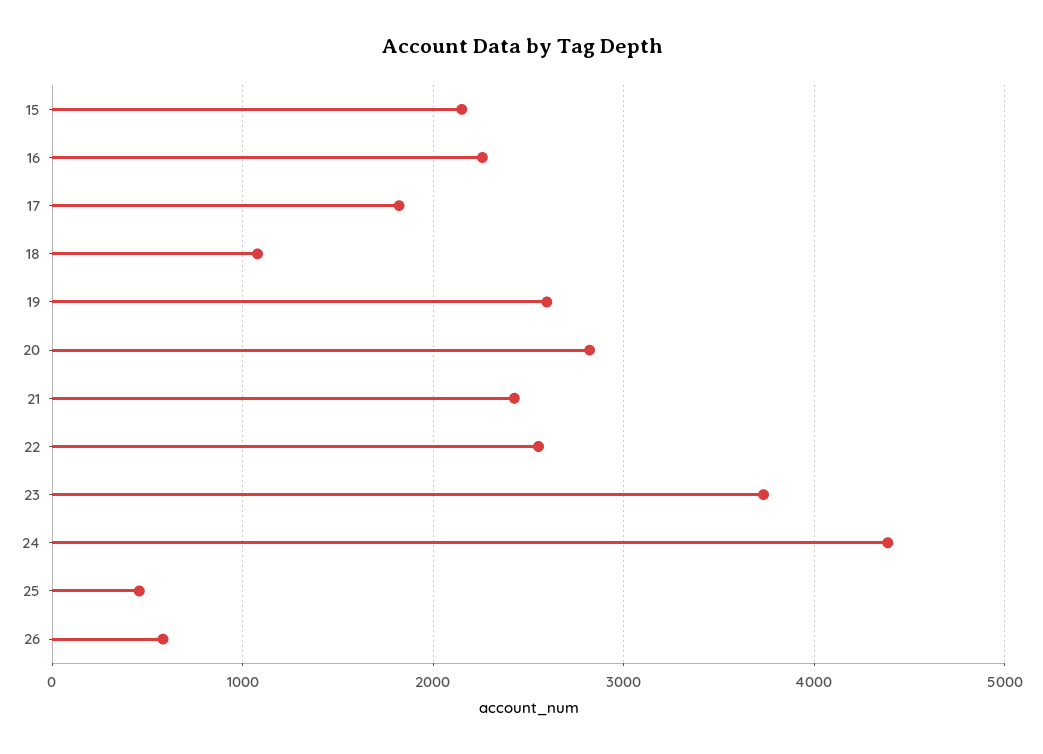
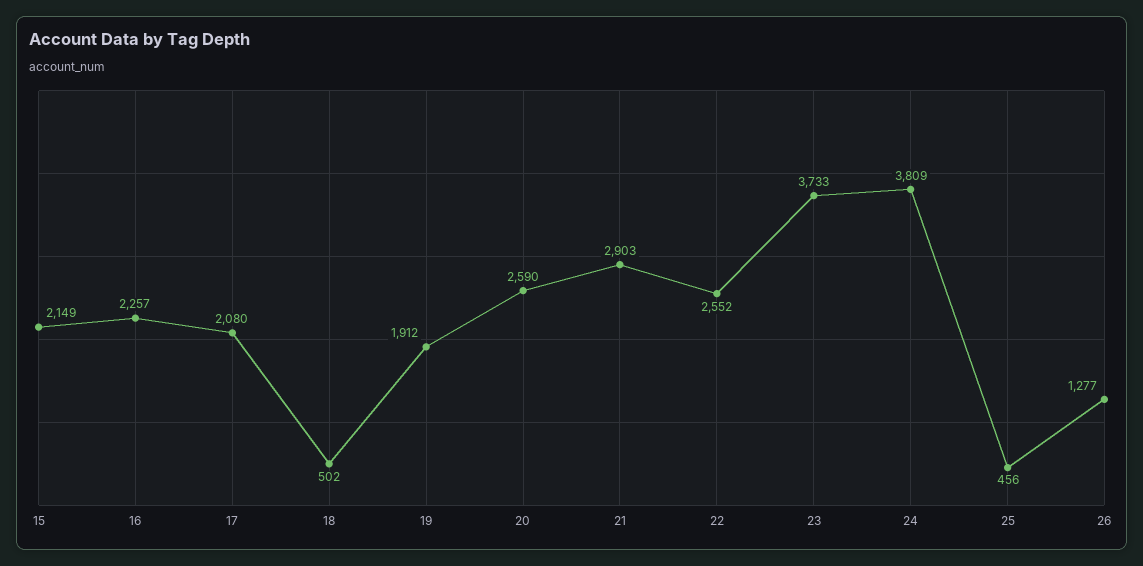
17: 1800 -> 2080
18: 1100 -> 502
19: 2600 -> 1912
20: 2800 -> 2590
21: 2400 -> 2903
24: 4400 -> 3809
26: 600 -> 1277

